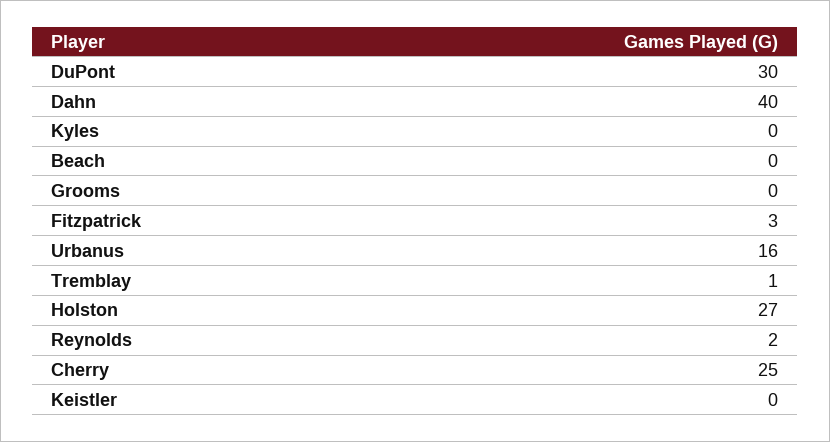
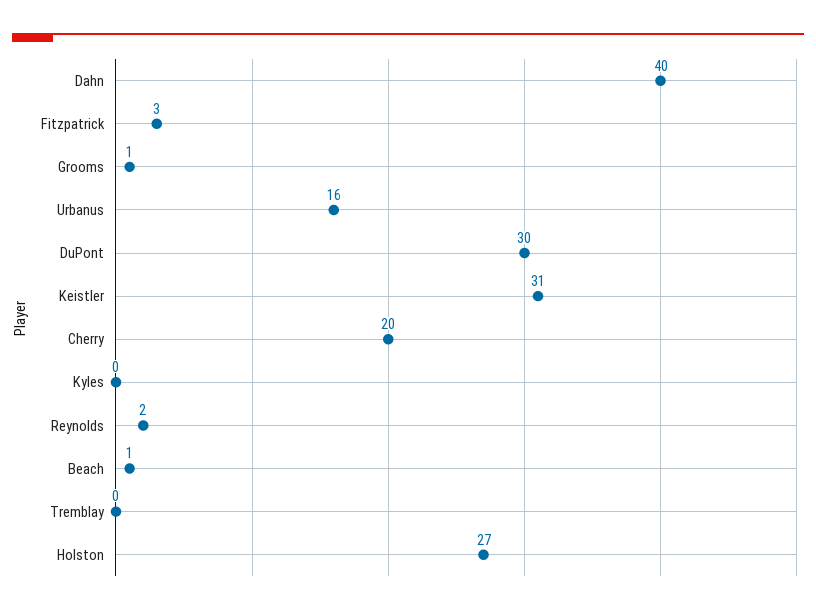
Beach: 0 -> 1
Grooms: 0 -> 1
Tremblay: 1 -> 0
Cherry: 25 -> 20
Keistler: 0 -> 31

